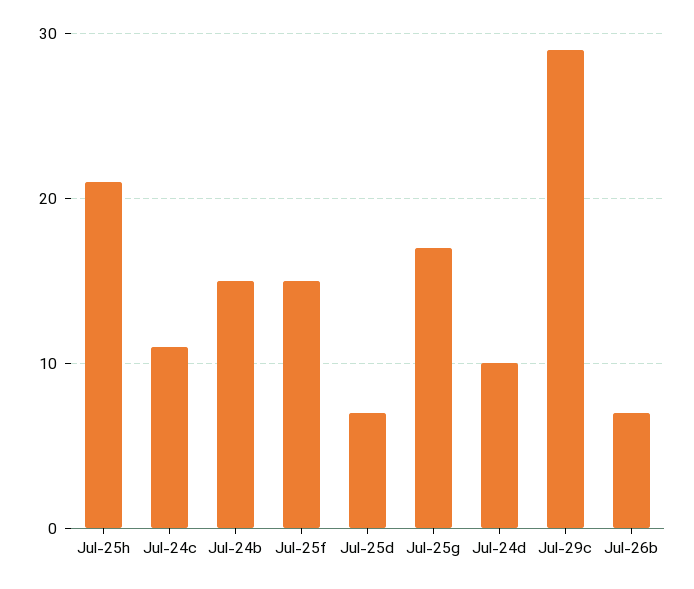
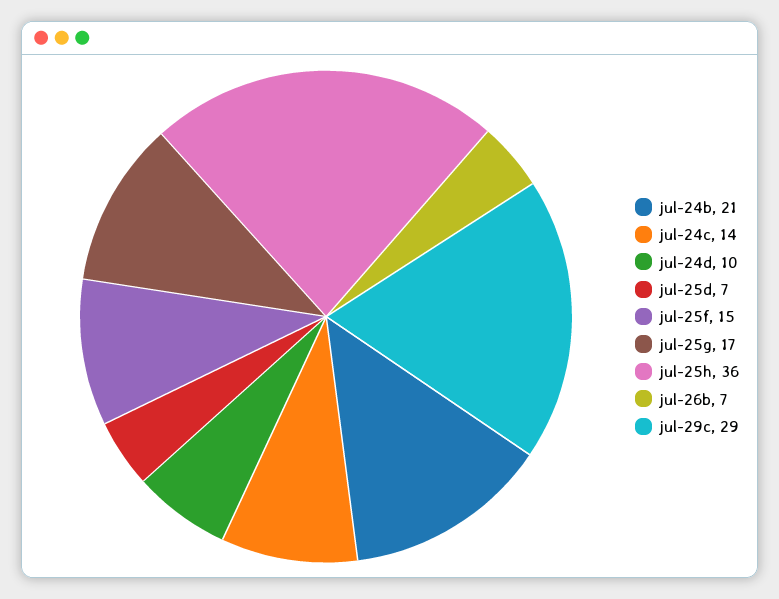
Jul-25h: 21 -> 36
Jul-24c: 11 -> 14
Jul-24b: 15 -> 21

